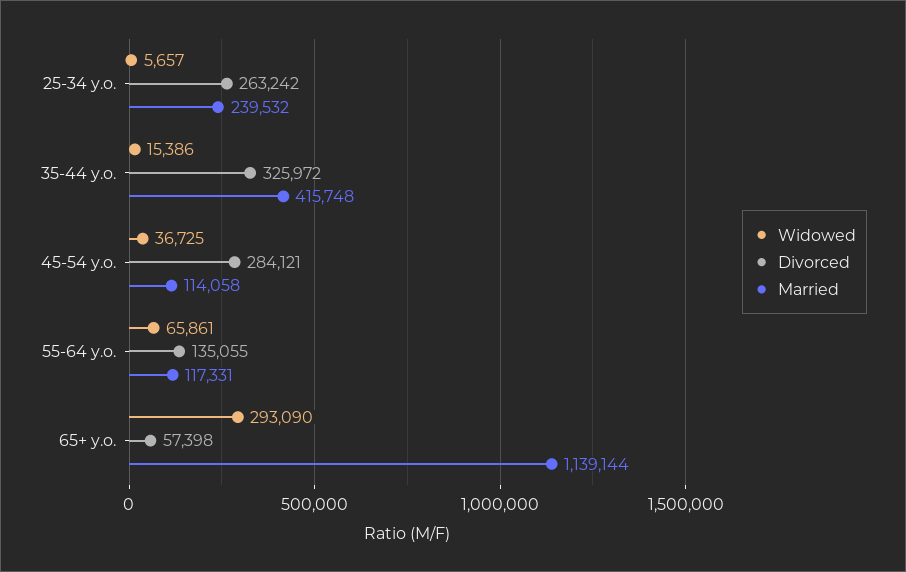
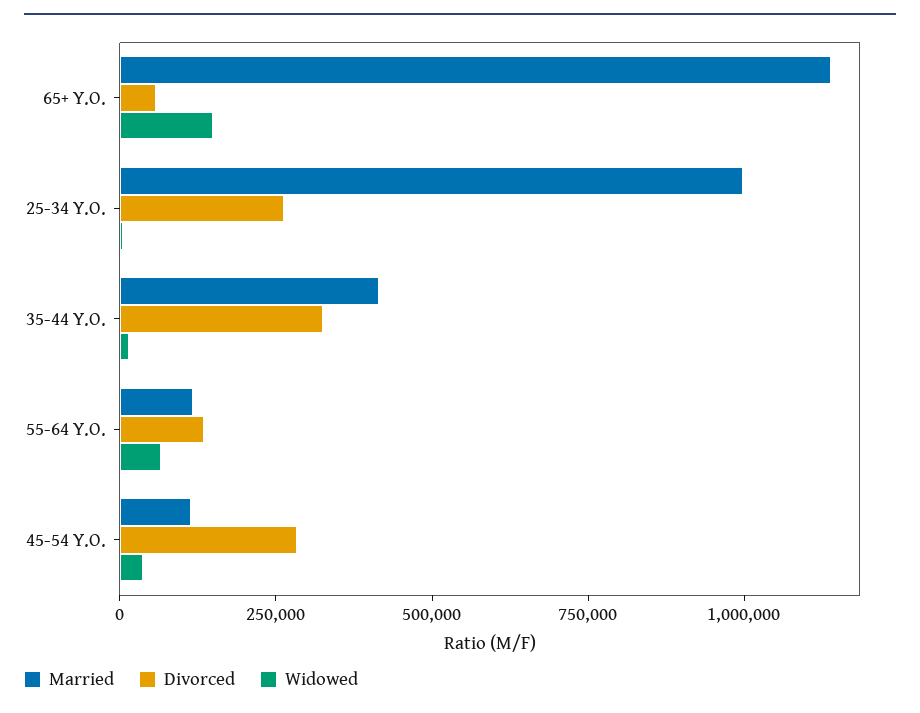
Married, 25-34 y.o.: 239532 -> 1000000
Widowed, 65+ y.o.: 293090 -> 150000

